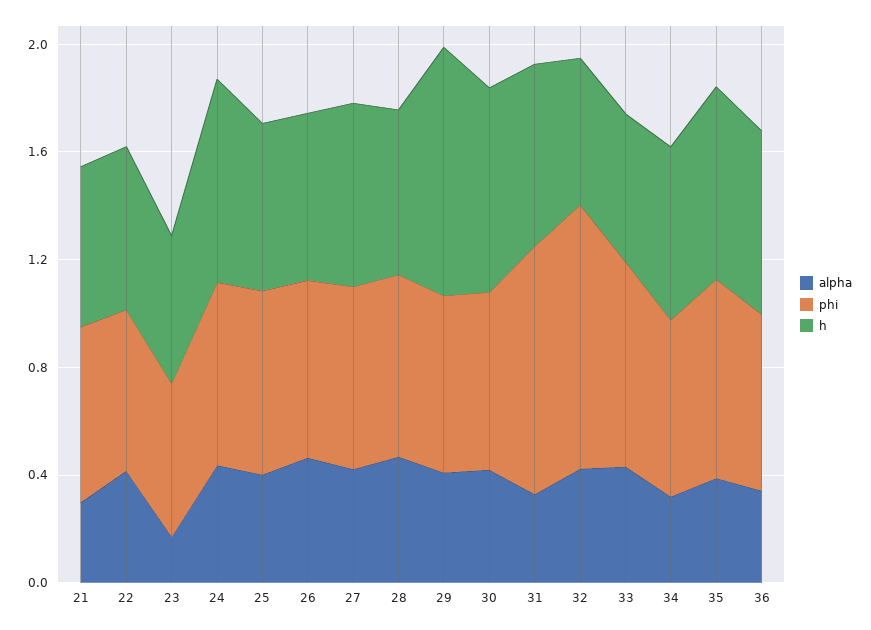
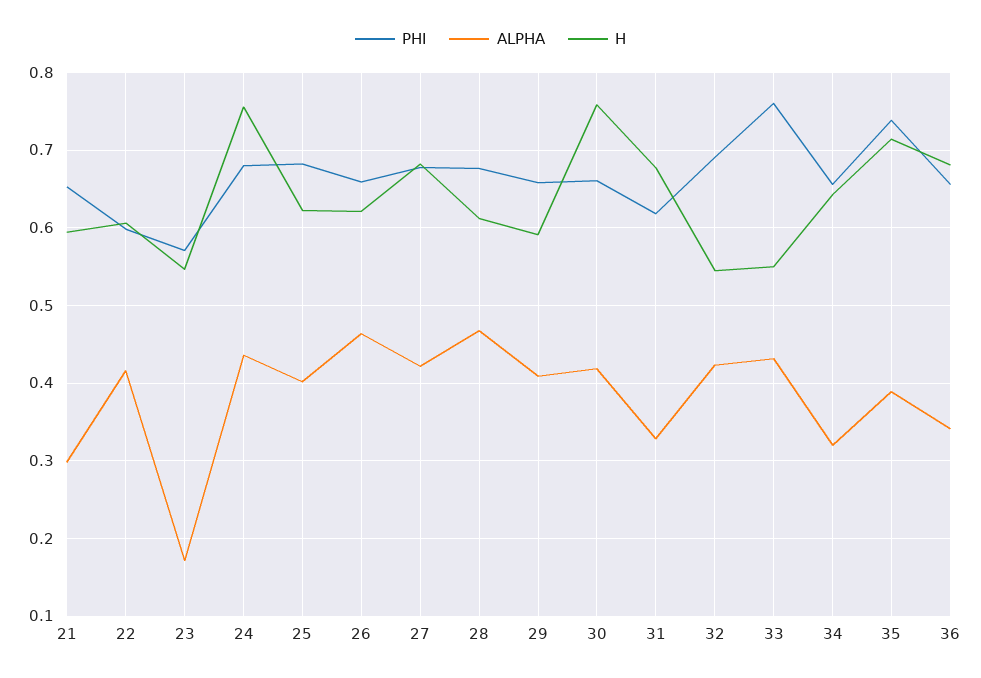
h, 29: 0.9 -> 0.59
phi, 31: 0.9 -> 0.62
phi, 32: 1 -> 0.69

